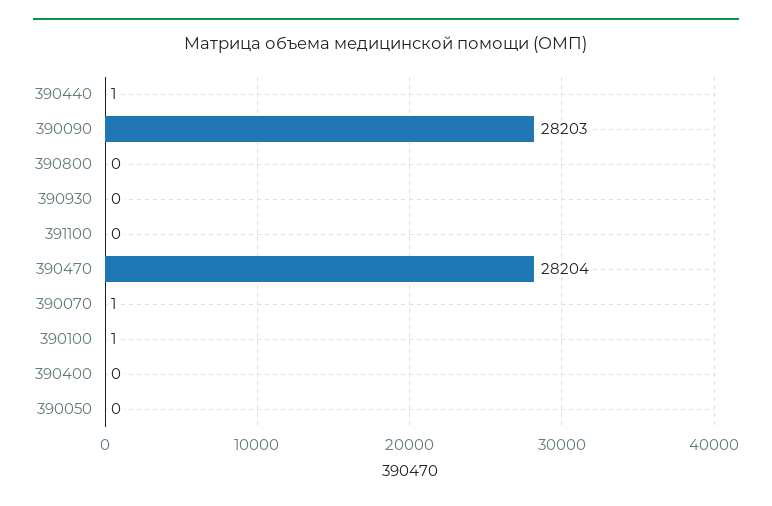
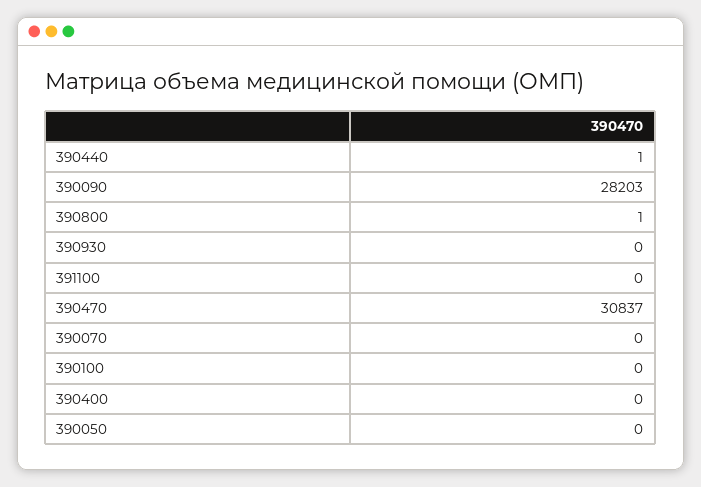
390800: 0 -> 1
390470: 28204 -> 30837
390070: 1 -> 0
390100: 1 -> 0

